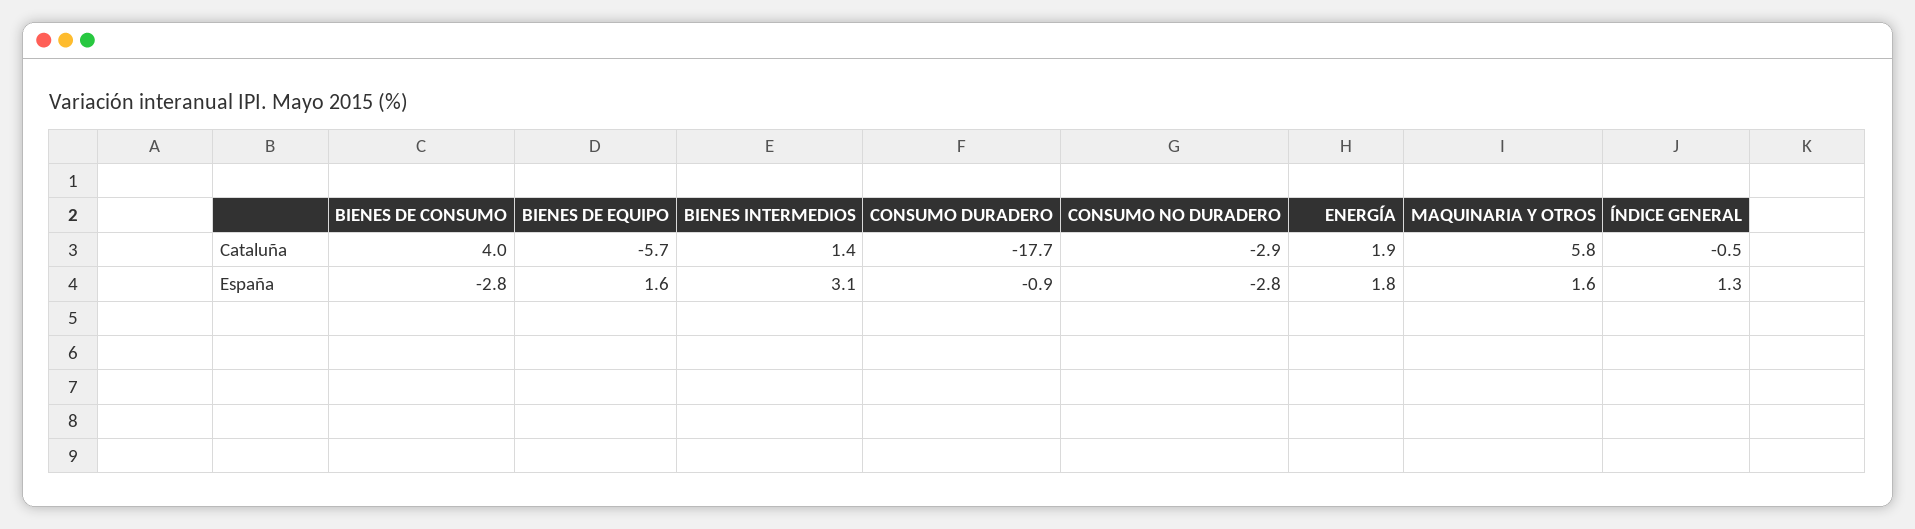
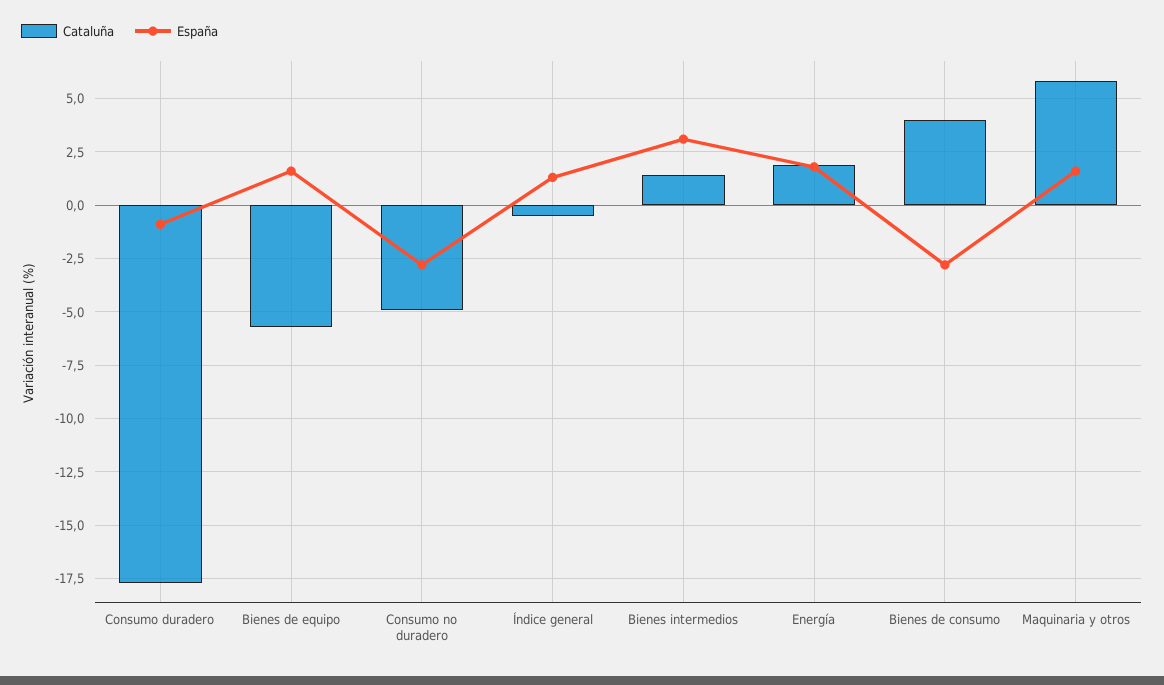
Cataluña, CONSUMO NO DURADERO: -2.9 -> -5

